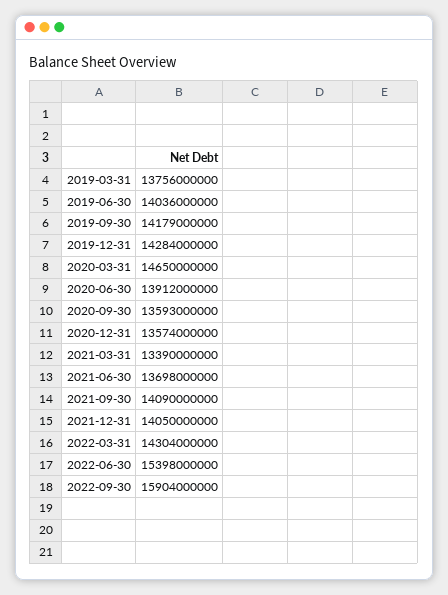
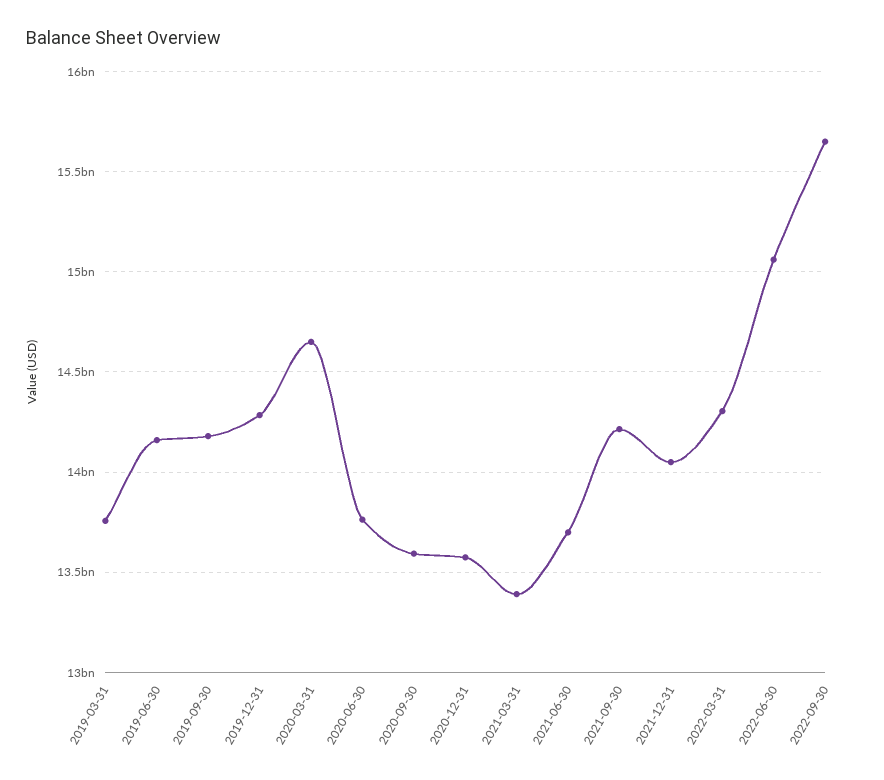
2019-06-30: 14036000000 -> 14150000000
2020-06-30: 13912000000 -> 13750000000
2021-09-30: 14090000000 -> 14200000000
2022-06-30: 15398000000 -> 15050000000
2022-09-30: 15904000000 -> 15650000000

